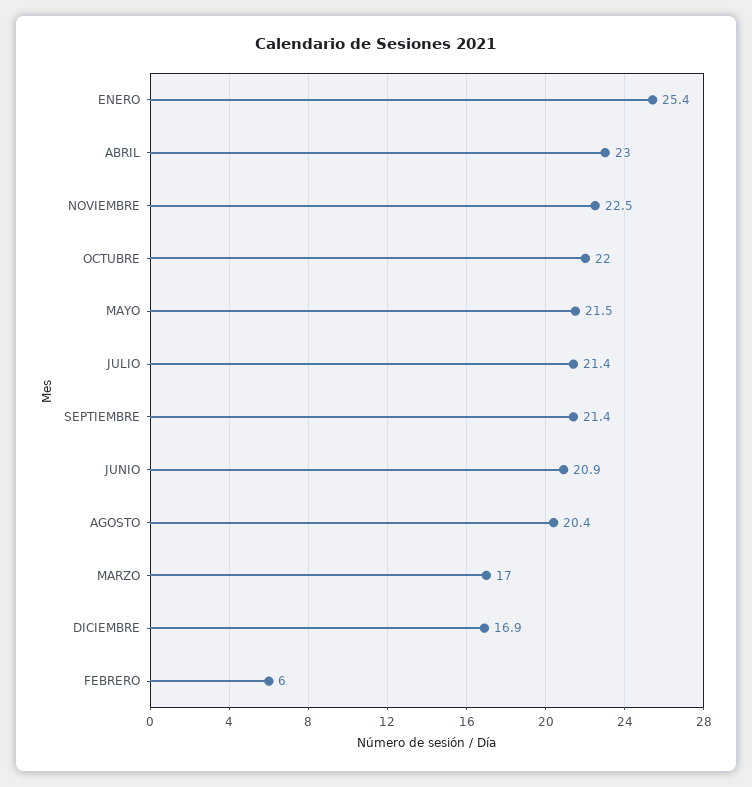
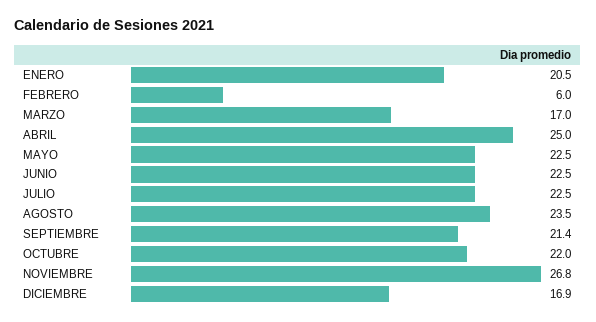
ENERO: 25.4 -> 20.5
ABRIL: 23 -> 25
NOVIEMBRE: 22.5 -> 26.8
MAYO: 21.5 -> 22.5
JULIO: 21.4 -> 22.5
JUNIO: 20.9 -> 22.5
AGOSTO: 20.4 -> 23.5

